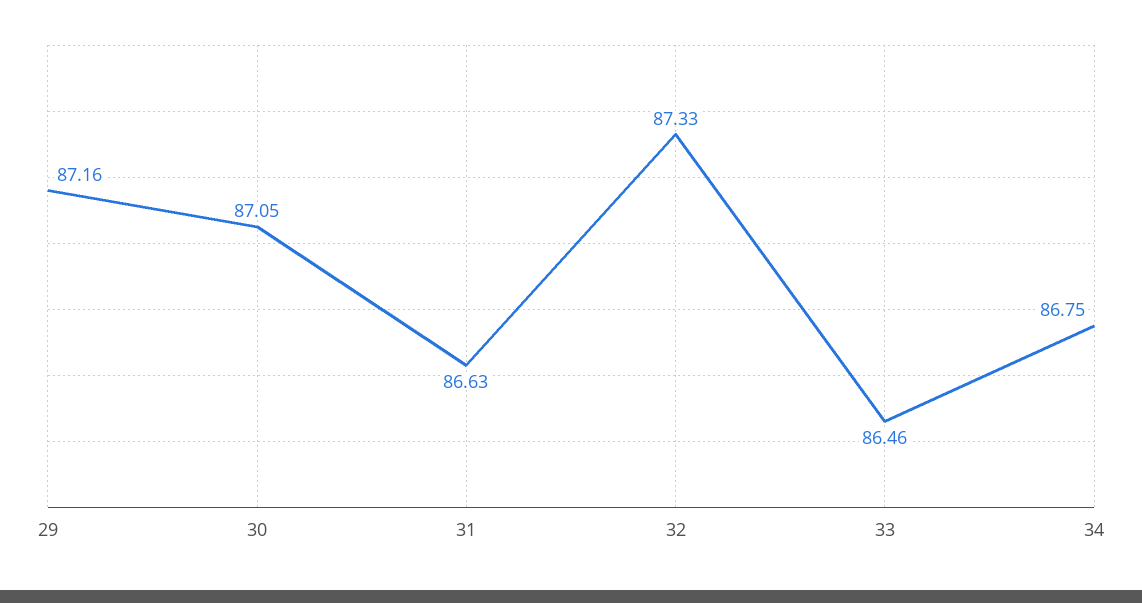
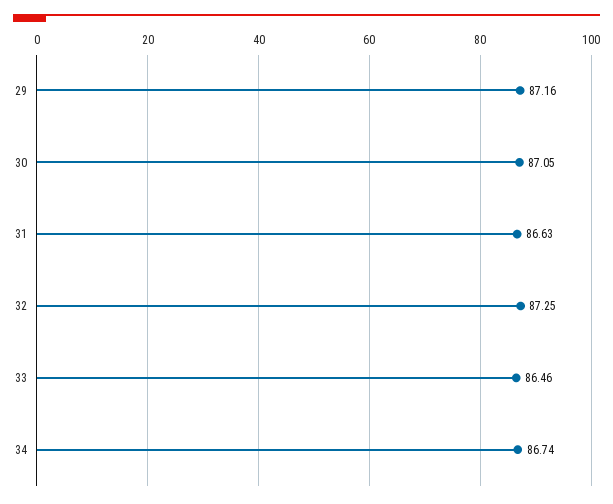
32: 87.33 -> 87.25
34: 86.75 -> 86.74

